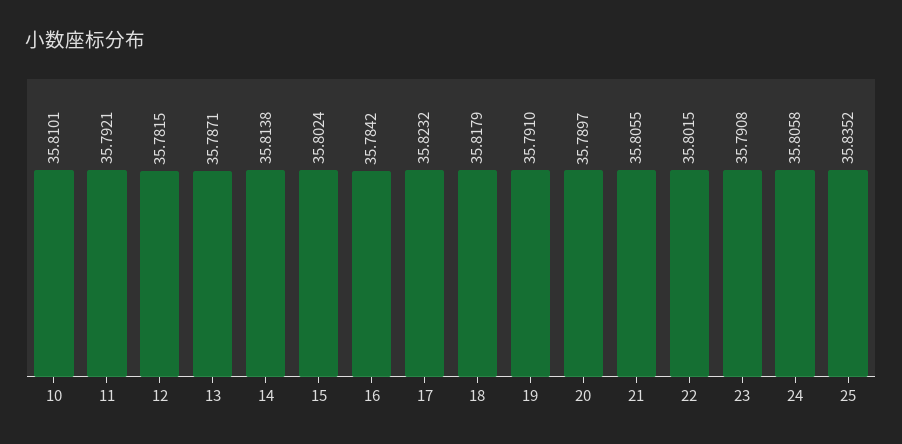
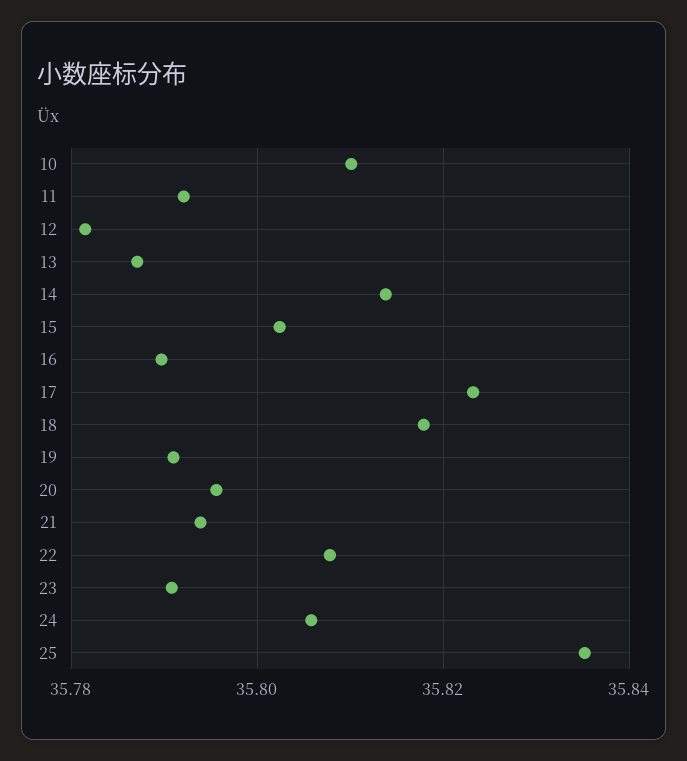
16: 35.7842 -> 35.79
20: 35.7897 -> 35.796
21: 35.8055 -> 35.794
22: 35.8015 -> 35.808

